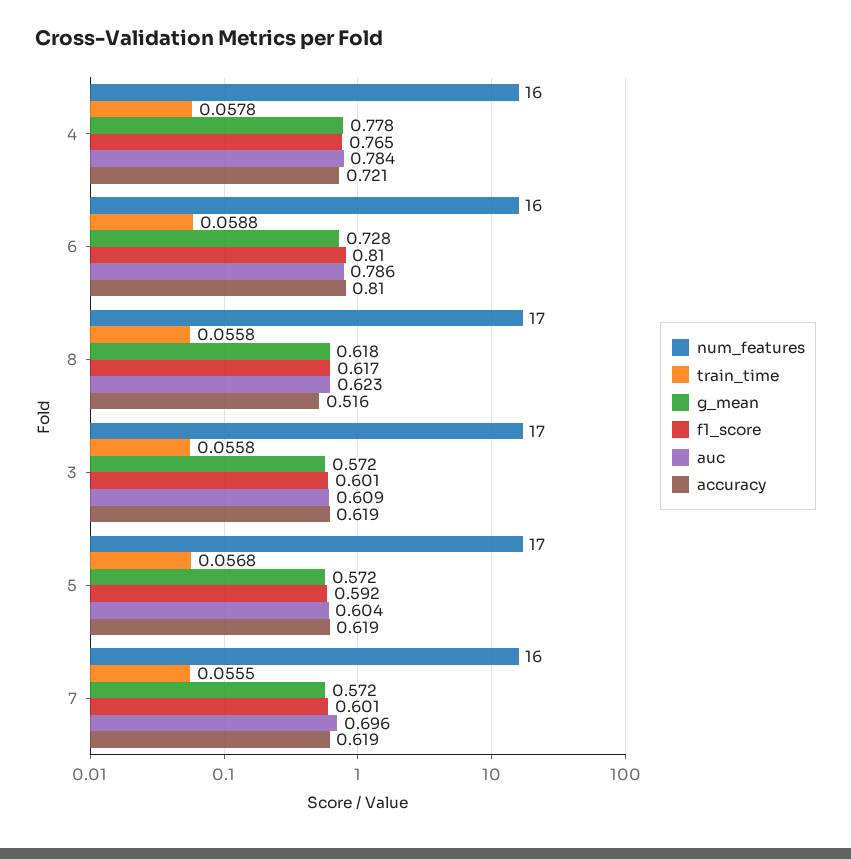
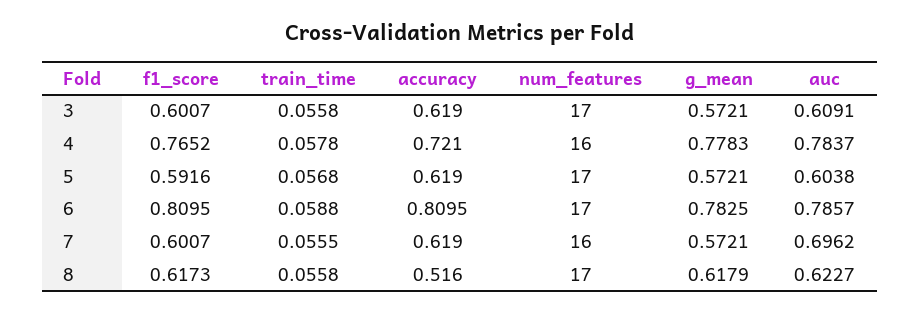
num_features, 6: 16 -> 17
g_mean, 6: 0.728 -> 0.7825

